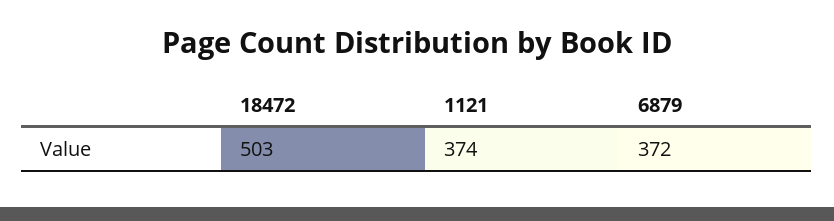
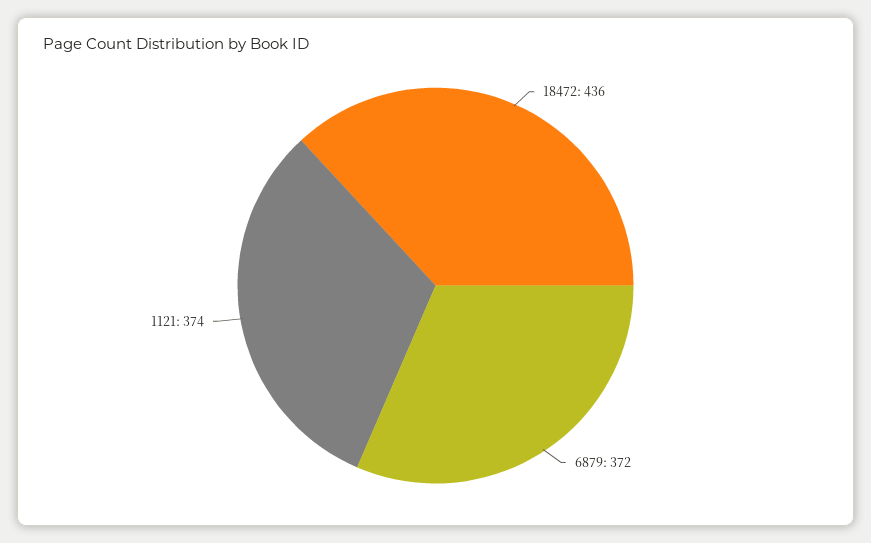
18472: 503 -> 436

